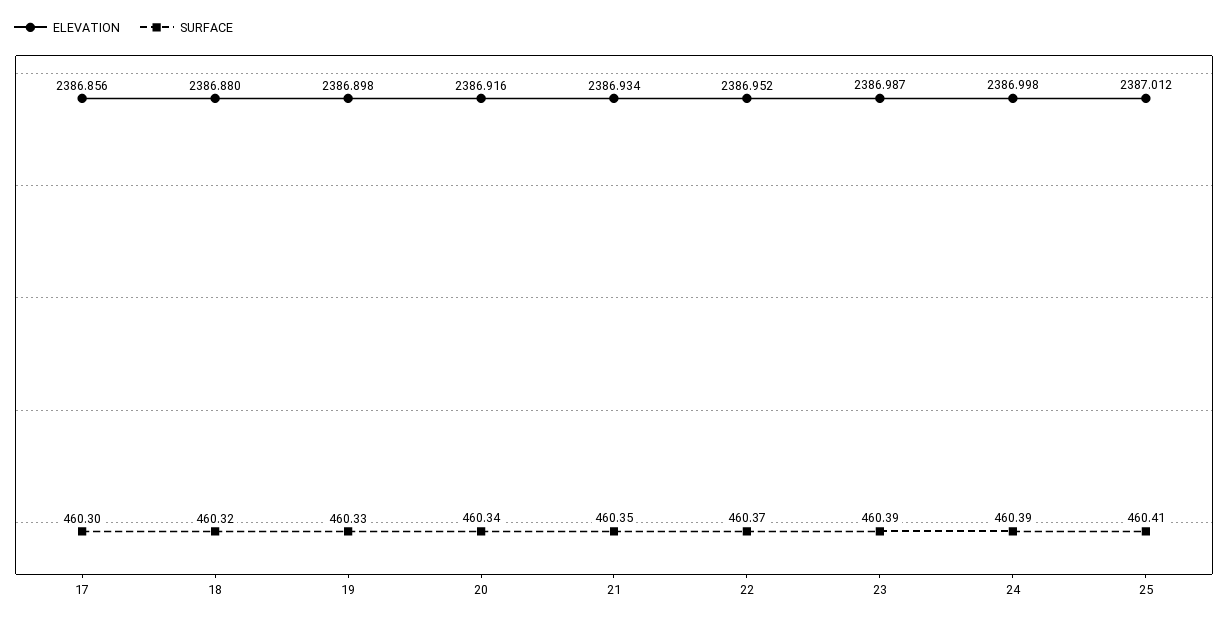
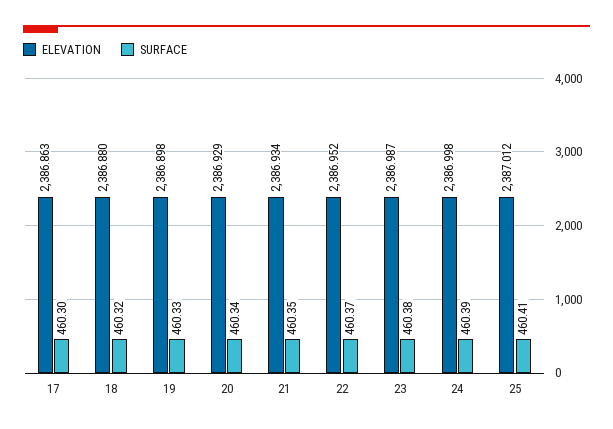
ELEVATION, 17: 2386.856 -> 2386.863
ELEVATION, 20: 2386.916 -> 2386.929
SURFACE, 23: 460.39 -> 460.38

